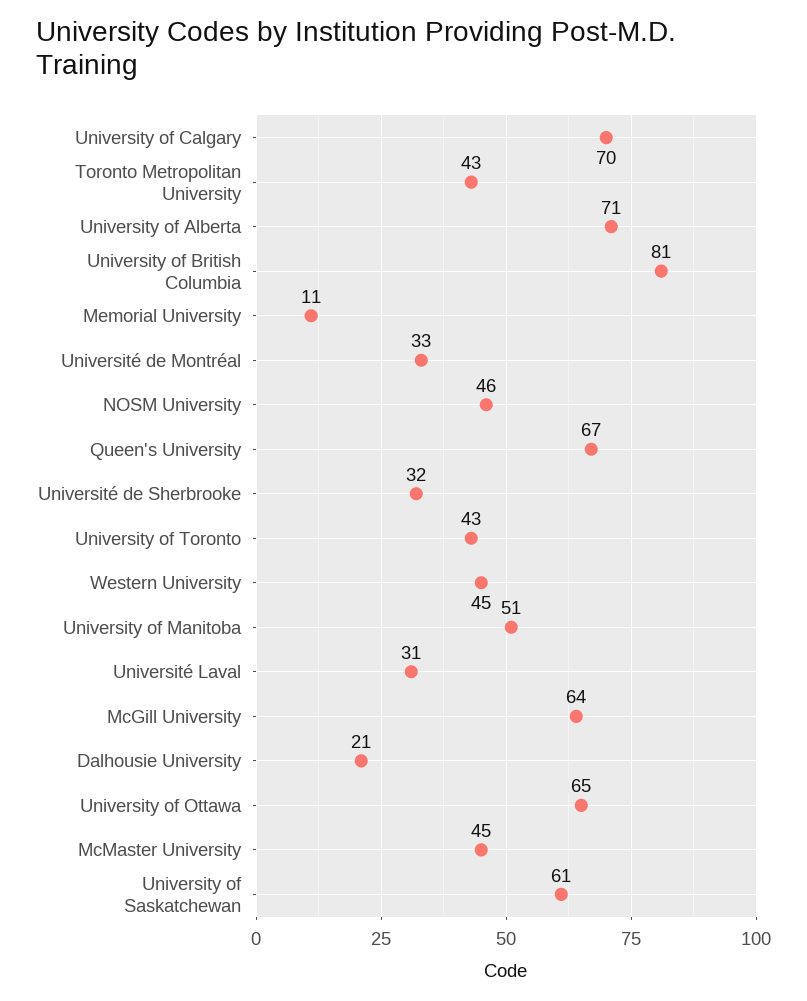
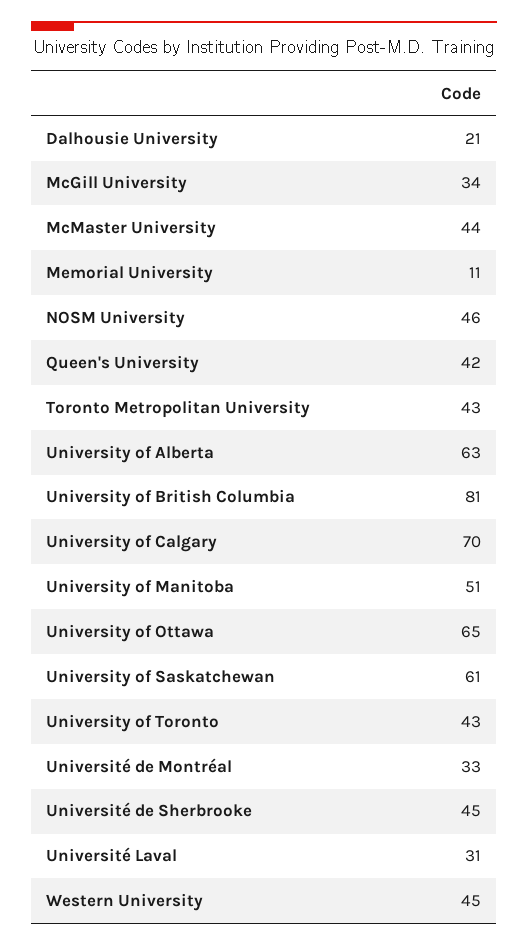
University of Alberta: 71 -> 63
Queen's University: 67 -> 42
Université de Sherbrooke: 32 -> 45
McGill University: 64 -> 34
McMaster University: 45 -> 44

